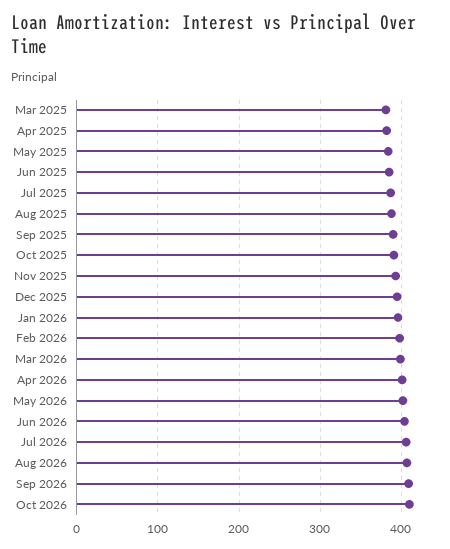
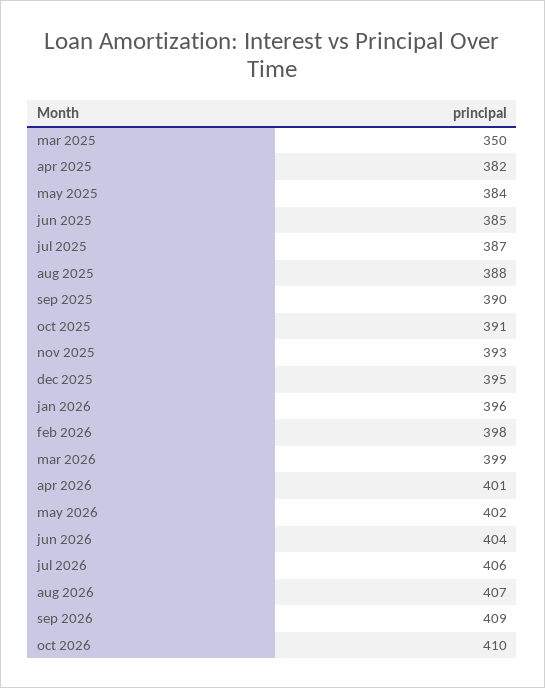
Mar 2025: 380 -> 350

